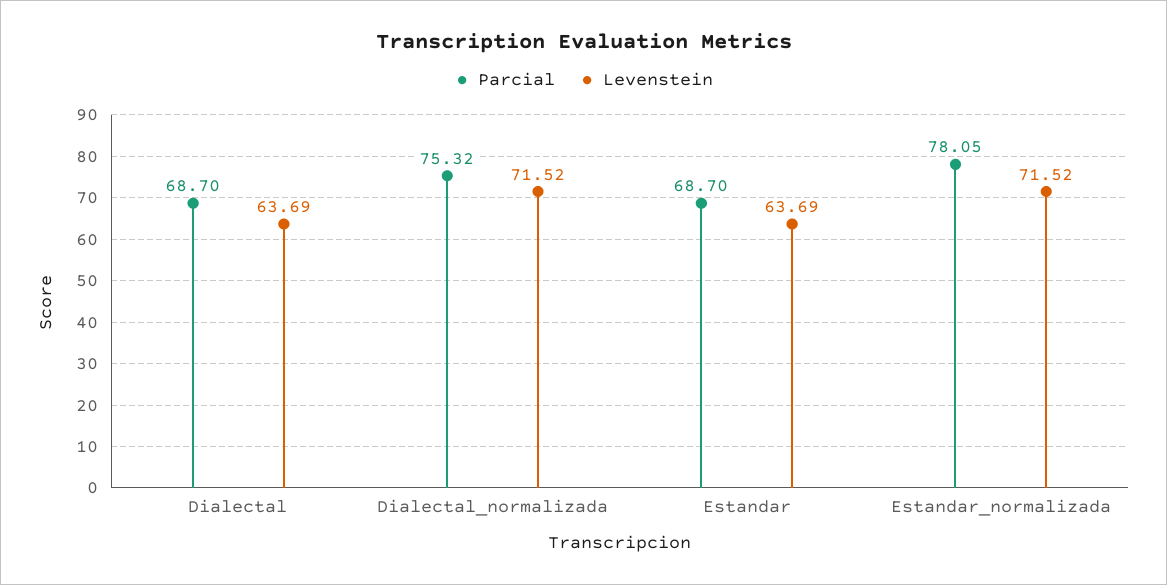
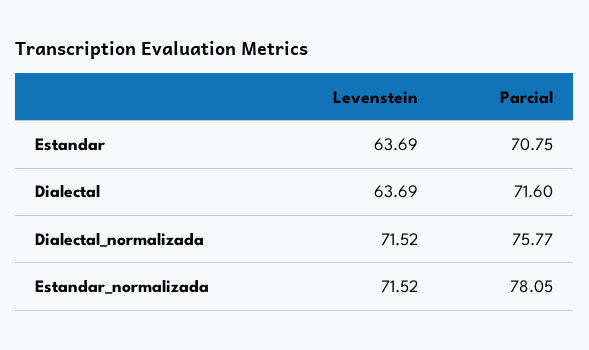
Parcial, Dialectal: 68.7 -> 71.6
Parcial, Dialectal_normalizada: 75.32 -> 75.77
Parcial, Estandar: 68.7 -> 70.75

